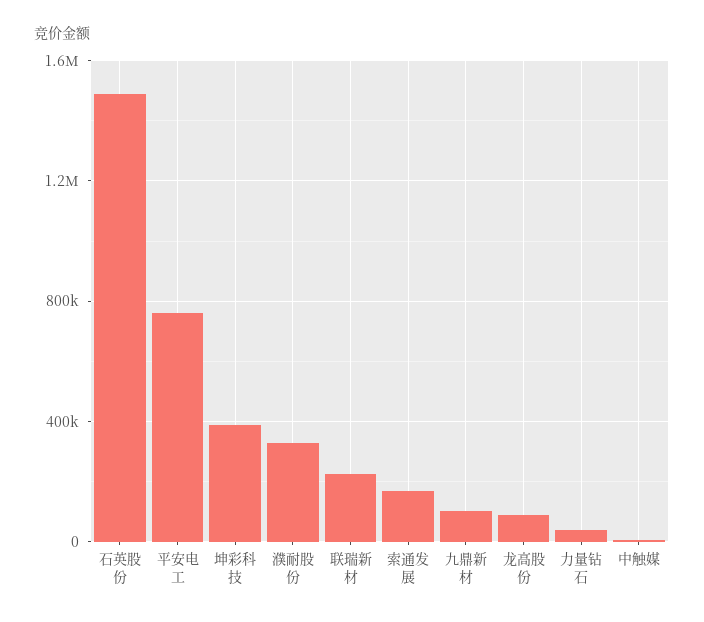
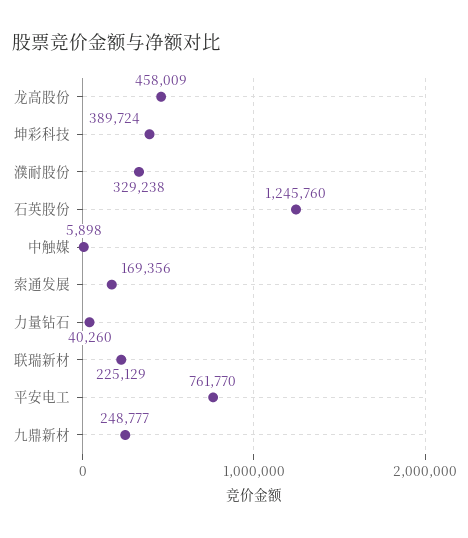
石英股份: 1500000 -> 1245760
九鼎新材: 100000 -> 248777
龙高股份: 100000 -> 458009

